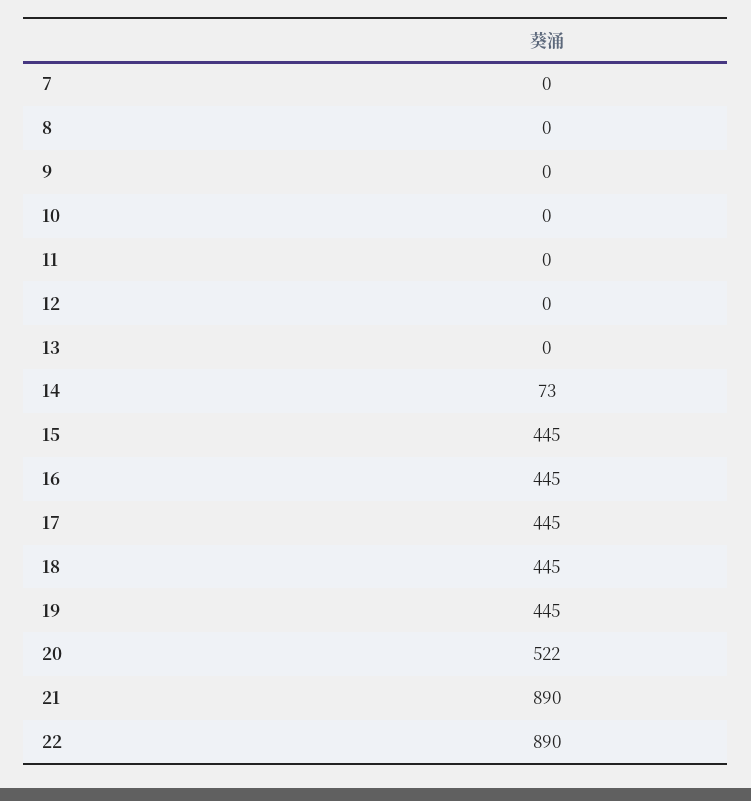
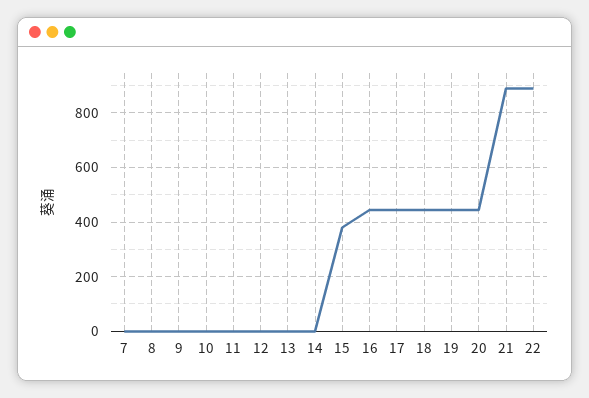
14: 73 -> 0
15: 445 -> 375
20: 522 -> 450

